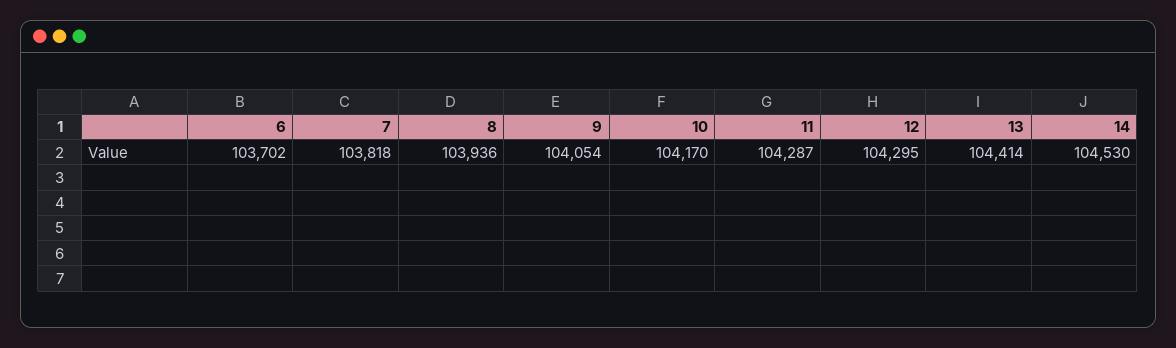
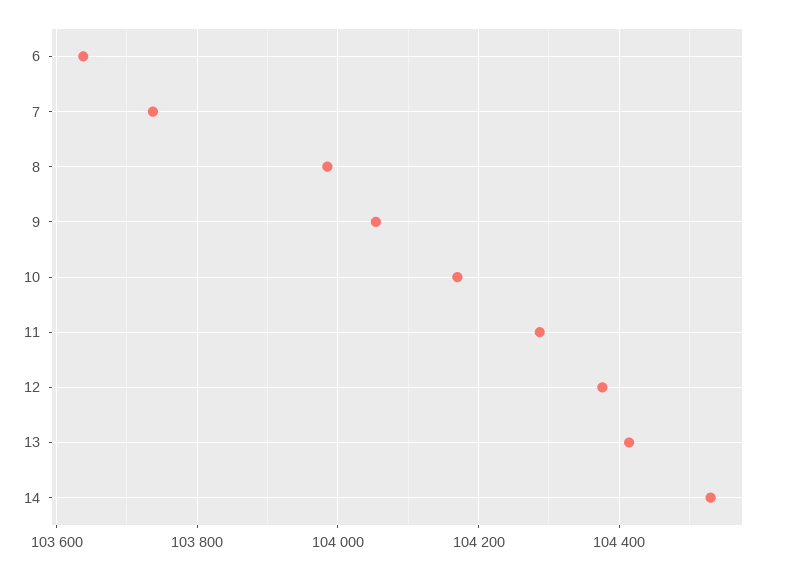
6: 103702 -> 103640
7: 103818 -> 103740
8: 103936 -> 103980
12: 104295 -> 104380

